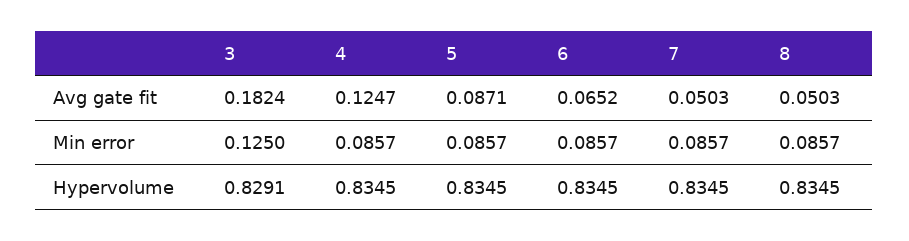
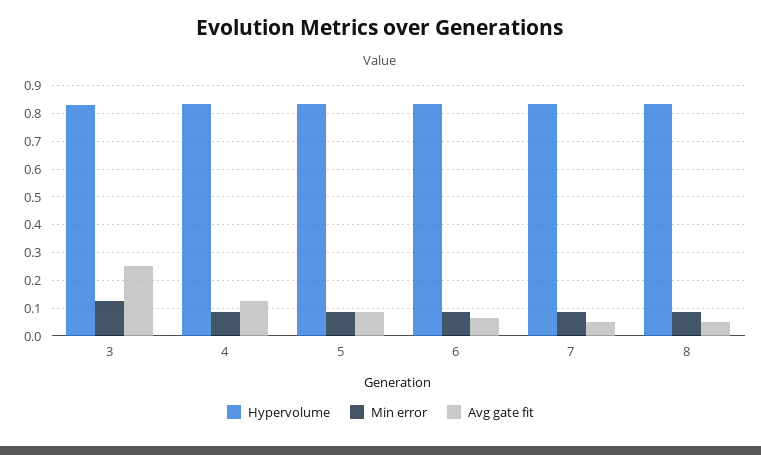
Avg gate fit, 3: 0.1824 -> 0.25

